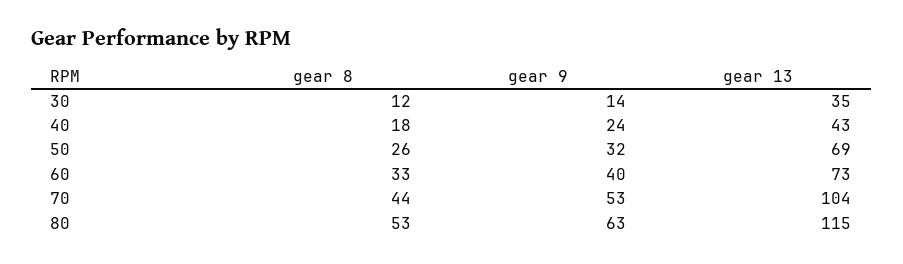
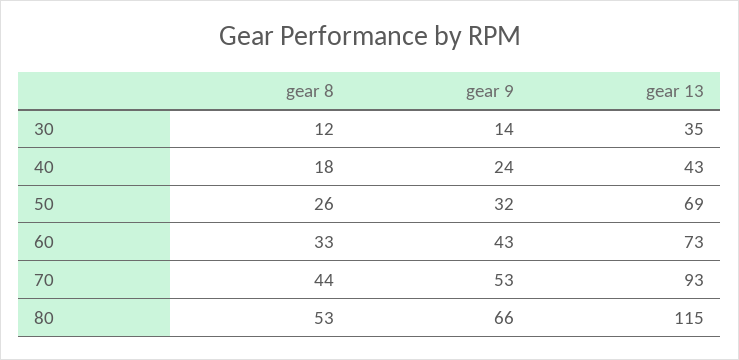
gear 9, 60: 40 -> 43
gear 13, 70: 104 -> 93
gear 9, 80: 63 -> 66

